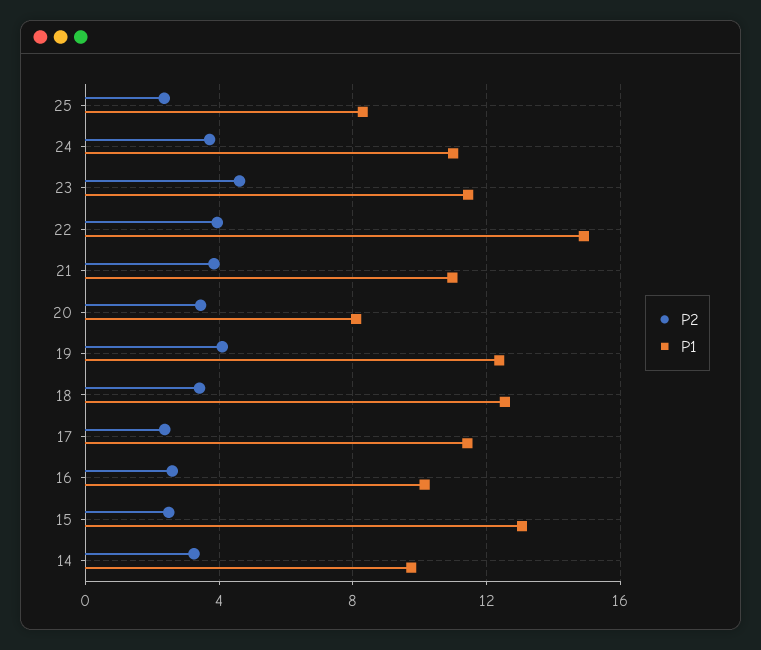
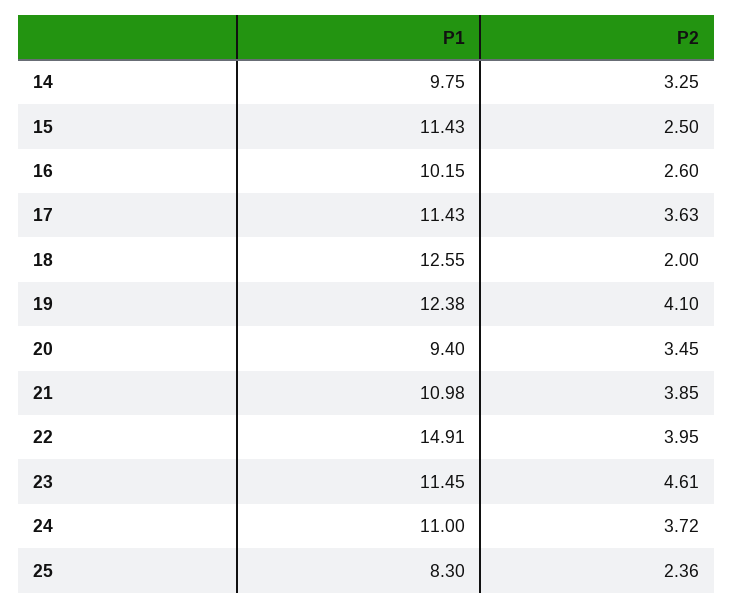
P1, 20: 8 -> 9.4
P2, 18: 3.5 -> 2
P2, 17: 2.5 -> 3.63
P1, 15: 13 -> 11.43

